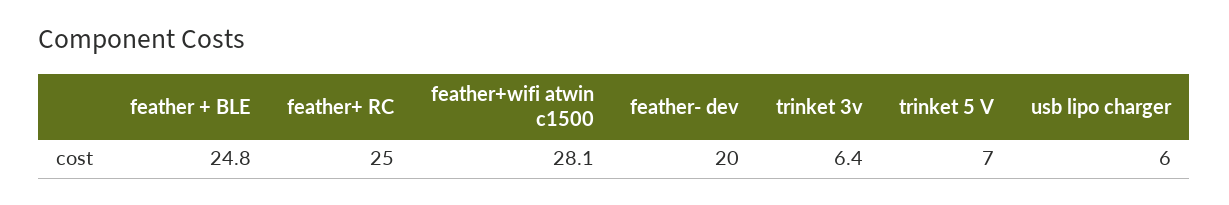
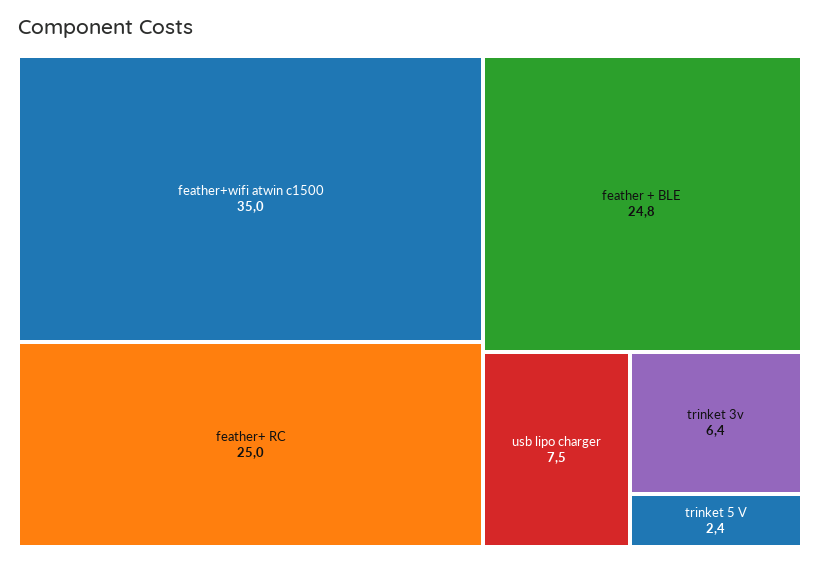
feather+wifi atwin c1500: 28.1 -> 35
feather- dev: 20 -> none
trinket 5 V: 7 -> 2.4
usb lipo charger: 6 -> 7.5

